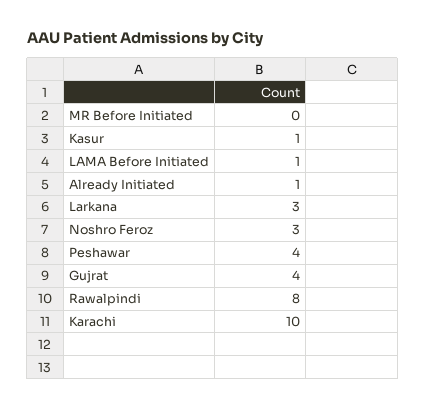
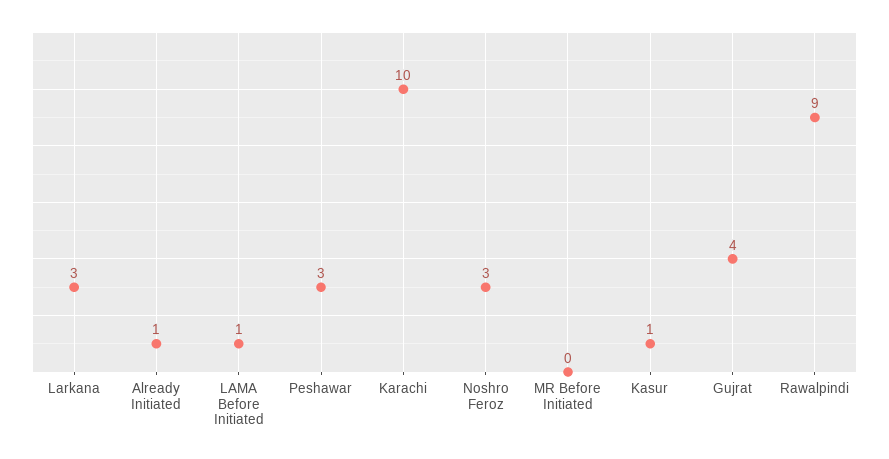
Peshawar: 4 -> 3
Rawalpindi: 8 -> 9

